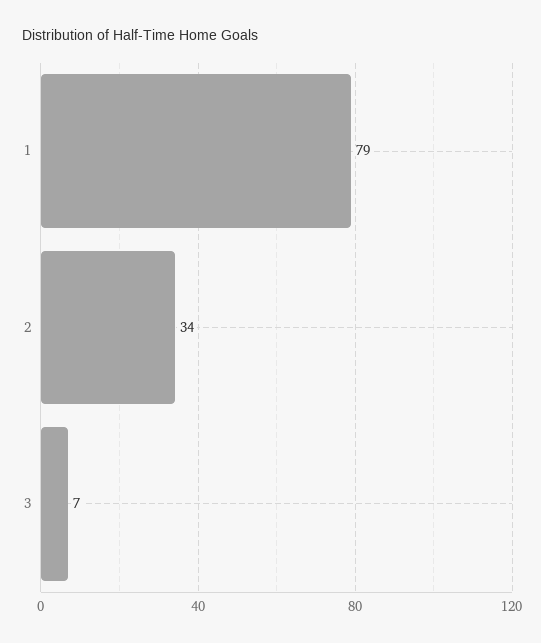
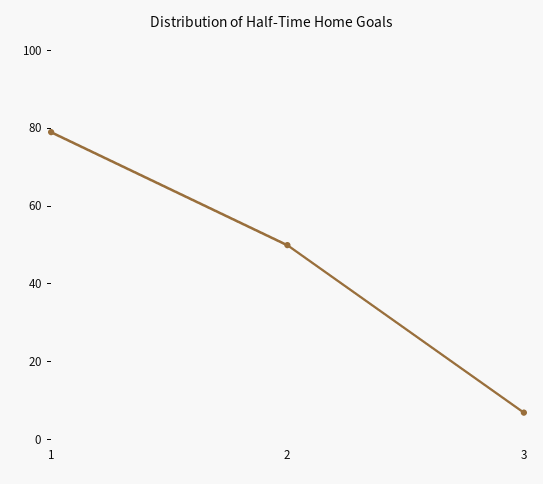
2: 34 -> 50

